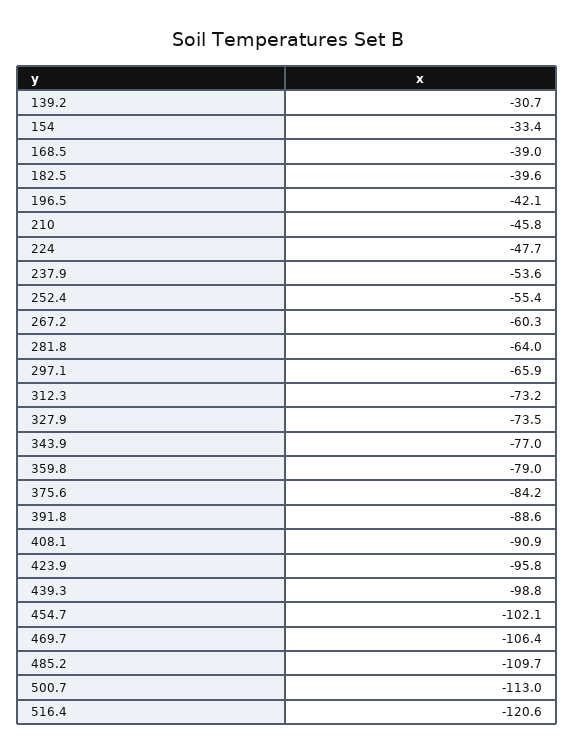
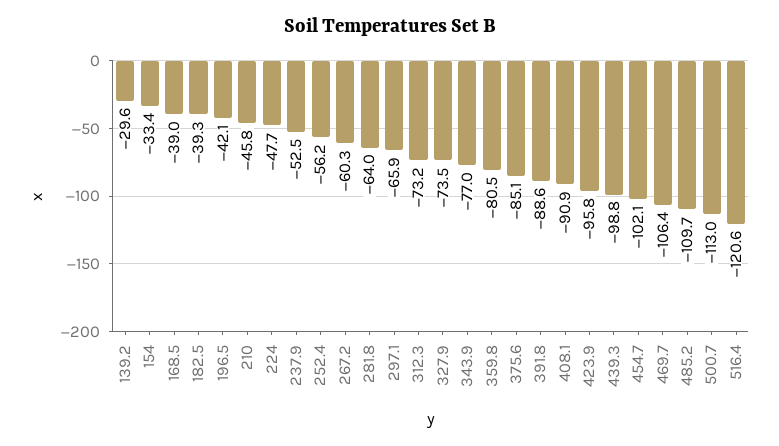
139.2: -30.7 -> -29.6
182.5: -39.6 -> -39.3
237.9: -53.6 -> -52.5
252.4: -55.4 -> -56.2
359.8: -79 -> -80.5
375.6: -84.2 -> -85.1

